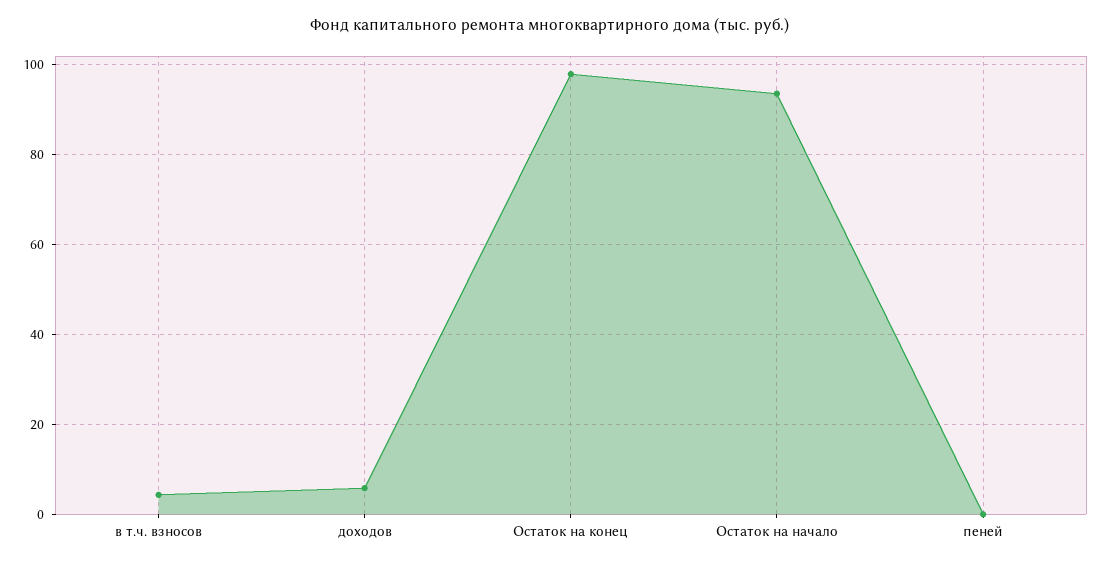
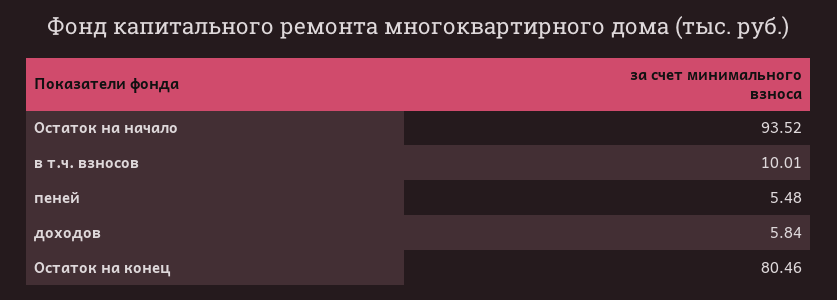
в т.ч. взносов: 4 -> 10.01
Остаток на конец: 98 -> 80.46
пеней: 0 -> 5.48

